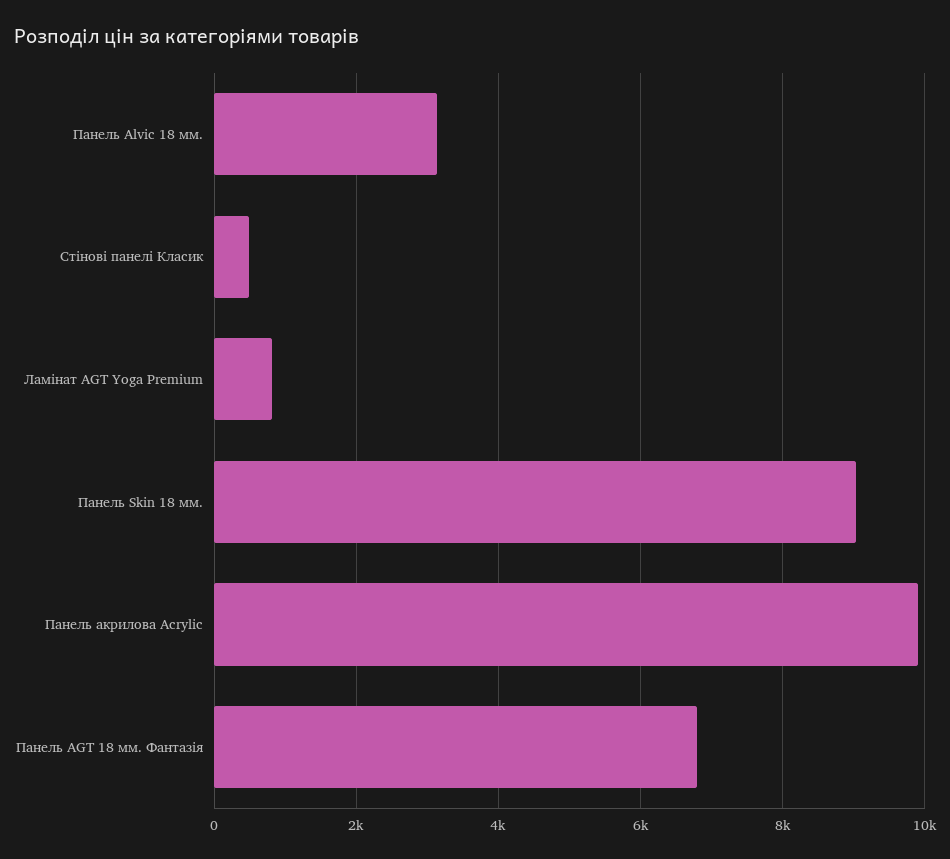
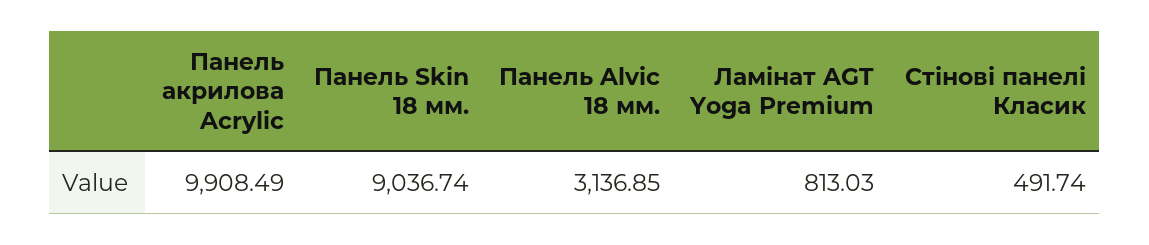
Панель AGT 18 мм. Фантазія: 6800 -> none

